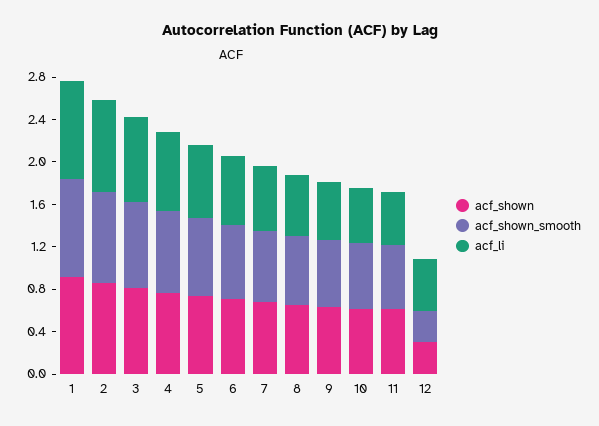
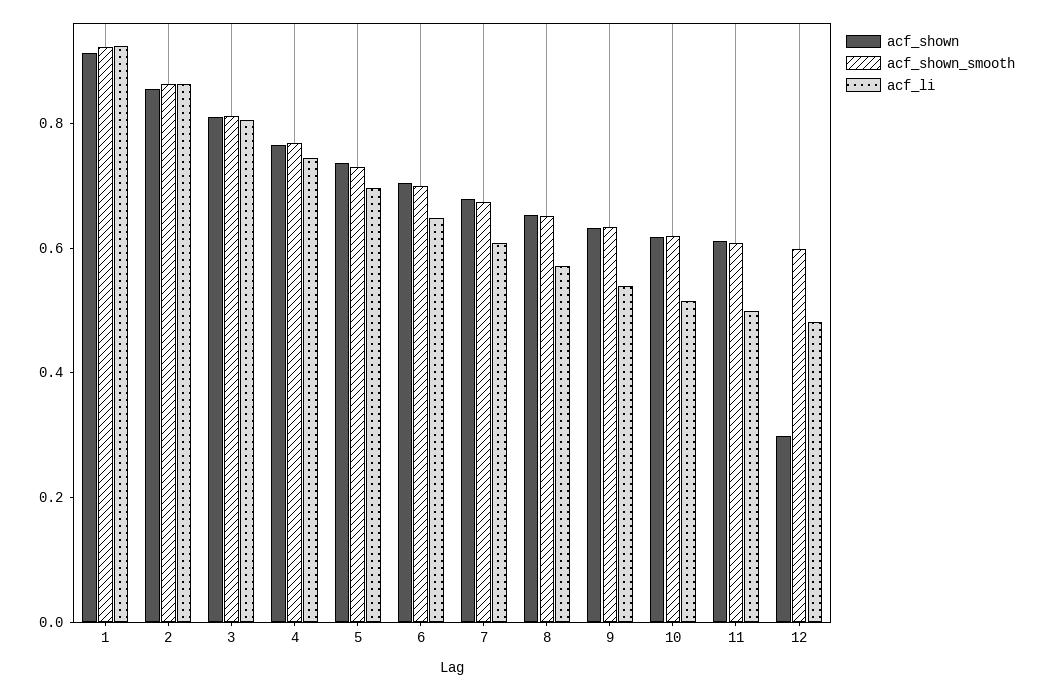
acf_shown_smooth, 12: 0.3 -> 0.6

